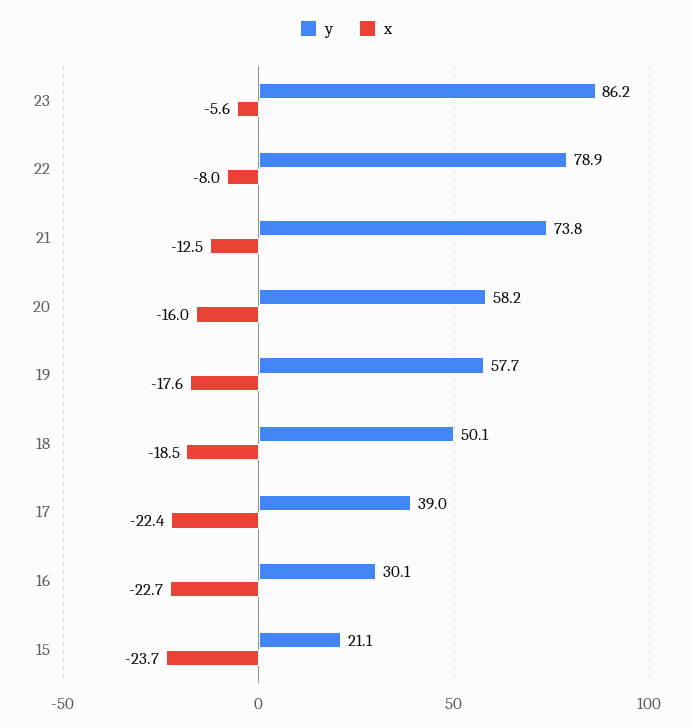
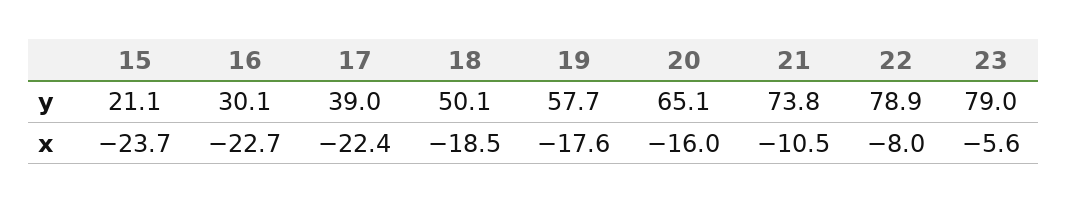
y, 23: 86.2 -> 79
x, 21: -12.5 -> -10.5
y, 20: 58.2 -> 65.1

